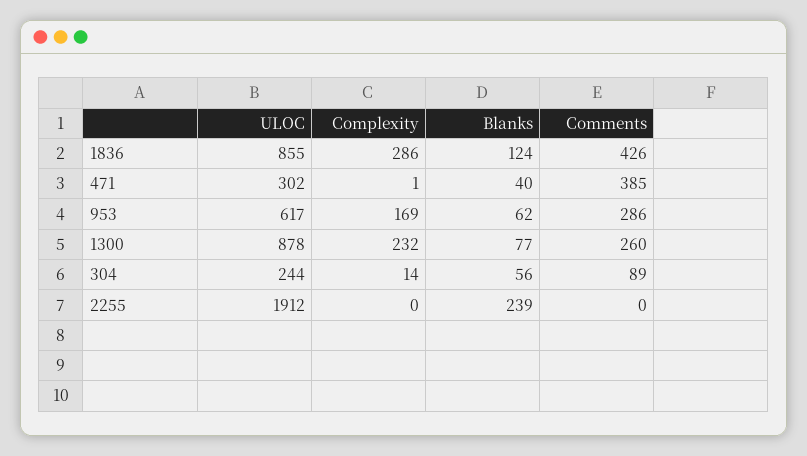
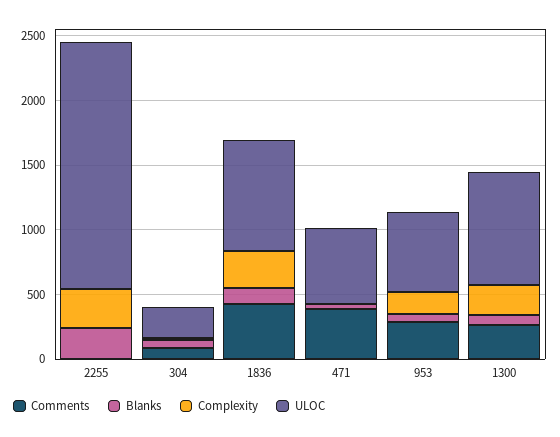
ULOC, 471: 302 -> 600
Complexity, 2255: 0 -> 300

